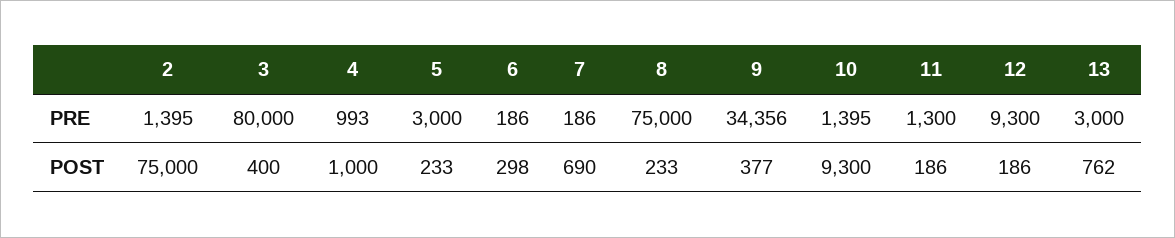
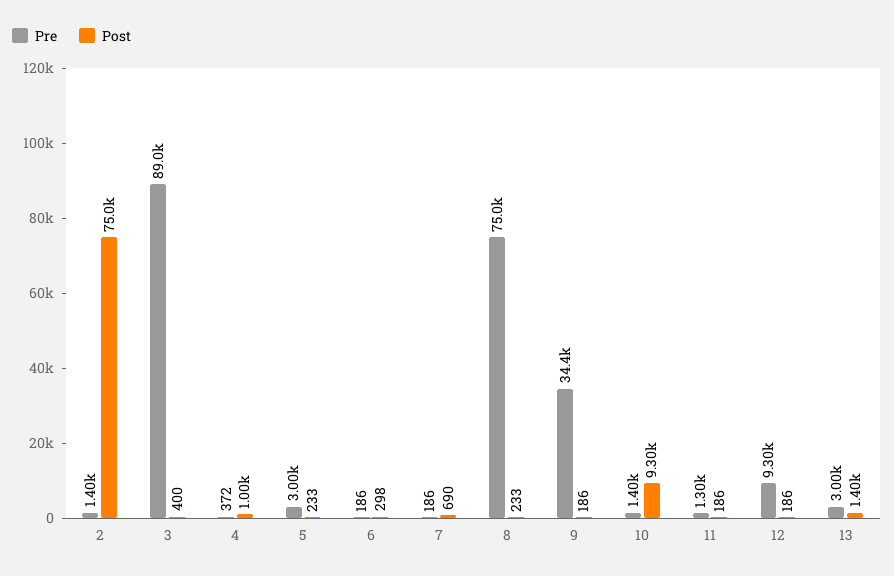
PRE, 3: 80000 -> 89000
PRE, 4: 993 -> 372
POST, 9: 377 -> 186
POST, 13: 762 -> 1400

